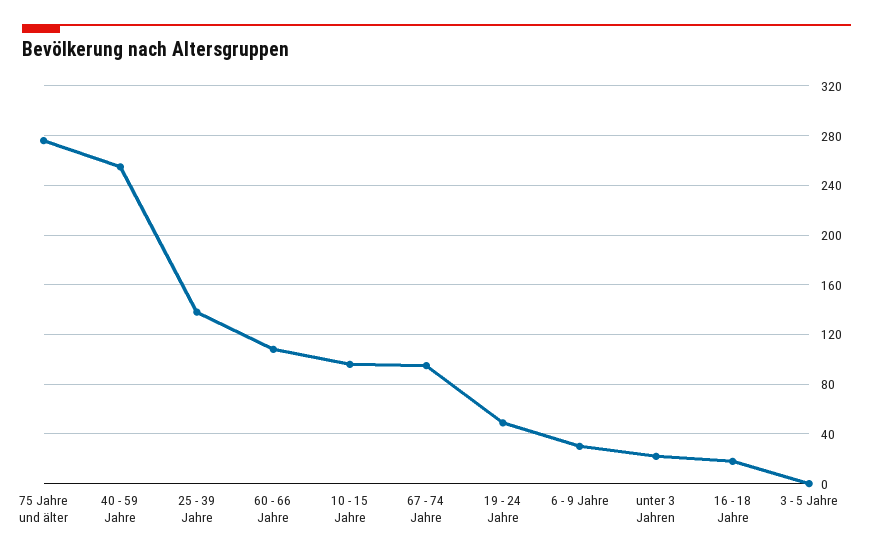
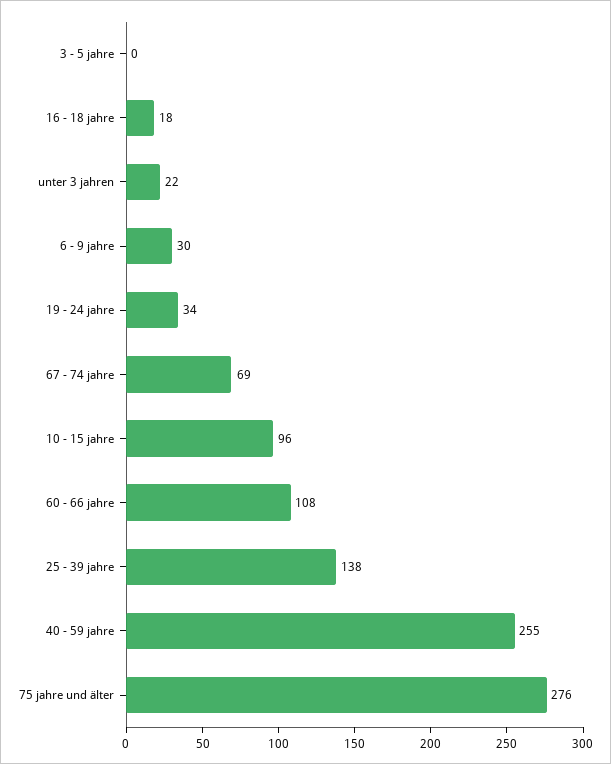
67 - 74 Jahre: 95 -> 69
19 - 24 Jahre: 50 -> 34

